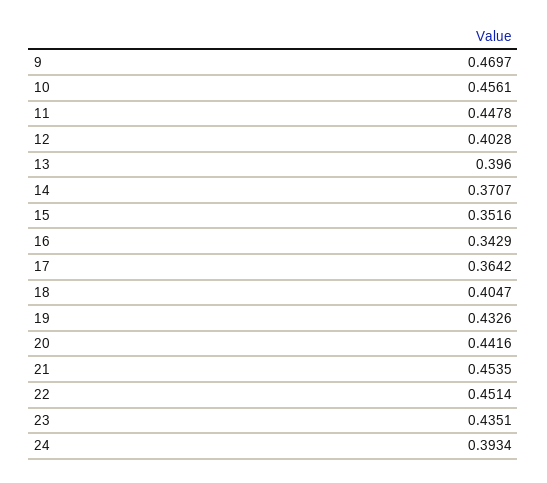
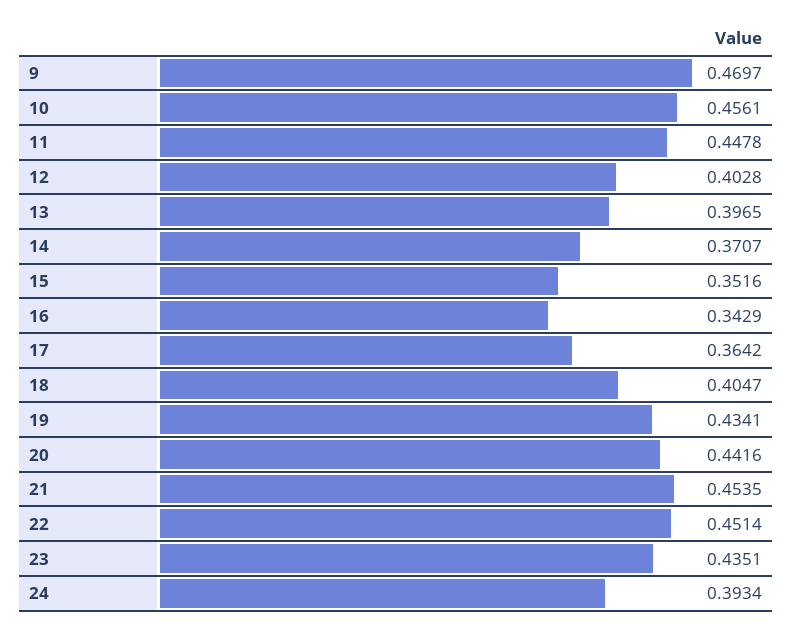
13: 0.396 -> 0.3965
19: 0.4326 -> 0.4341

